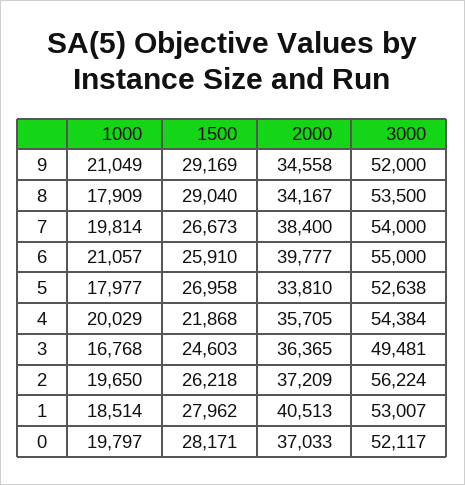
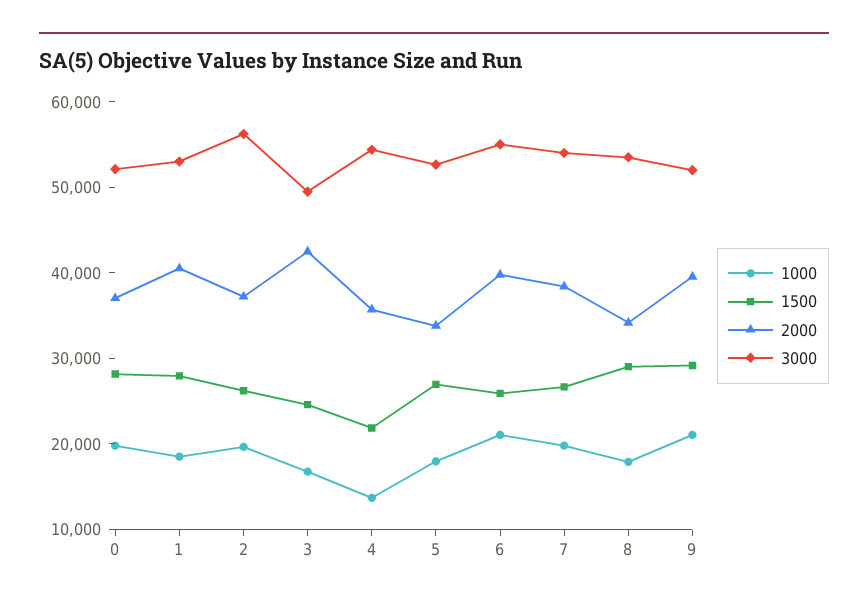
2000, 9: 34558 -> 40000
1000, 4: 20029 -> 14000
2000, 3: 36365 -> 42000

